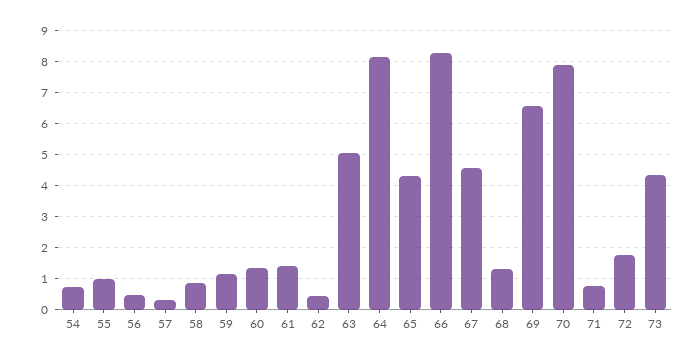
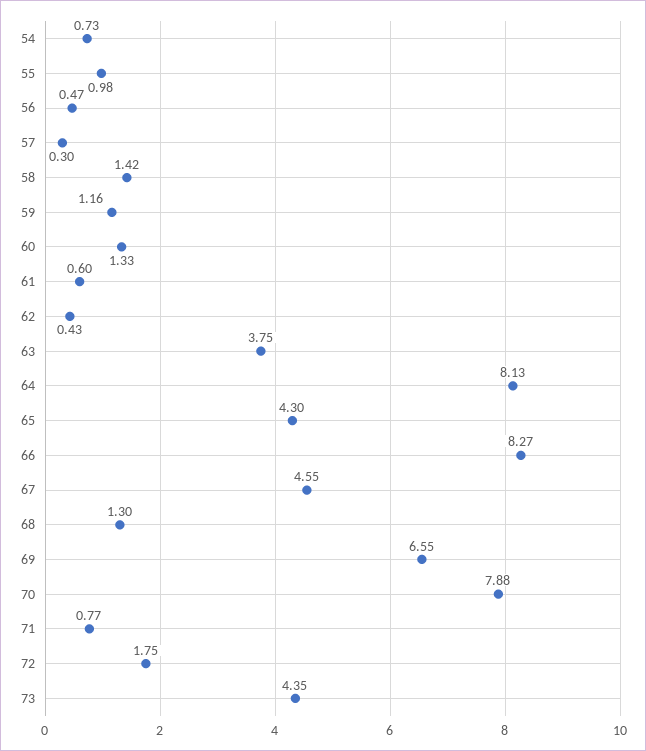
58: 0.8 -> 1.42
61: 1.4 -> 0.6
63: 5 -> 3.75

